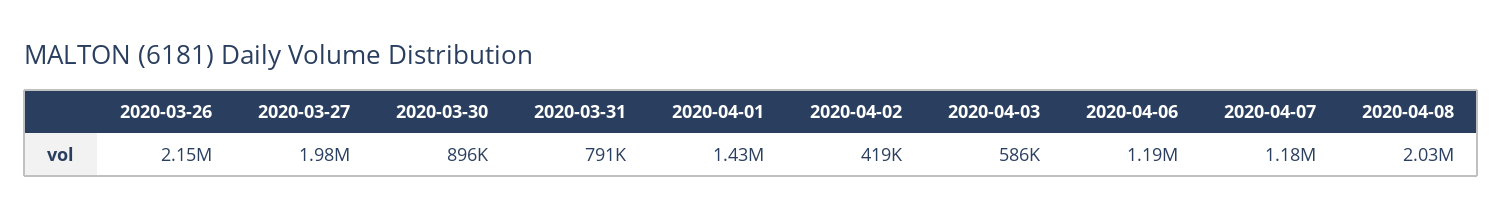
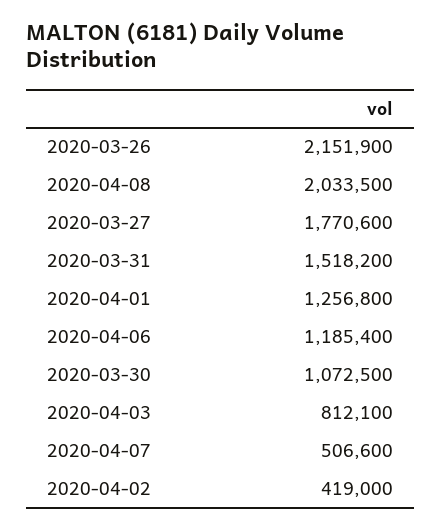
2020-03-27: 1980000 -> 1770600
2020-03-30: 896000 -> 1072500
2020-03-31: 791000 -> 1518200
2020-04-01: 1430000 -> 1256800
2020-04-03: 586000 -> 812100
2020-04-07: 1180000 -> 506600

